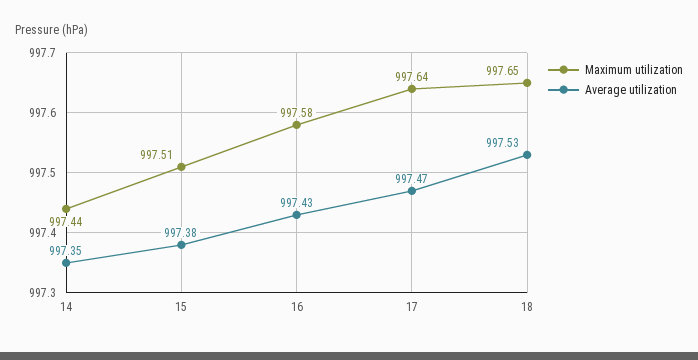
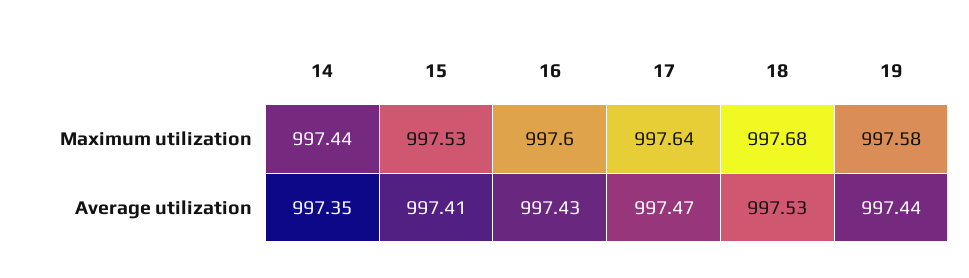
Maximum utilization, 15: 997.51 -> 997.53
Average utilization, 15: 997.38 -> 997.41
Maximum utilization, 16: 997.58 -> 997.6
Maximum utilization, 18: 997.65 -> 997.68
Maximum utilization, 19: none -> 997.58
Average utilization, 19: none -> 997.44

